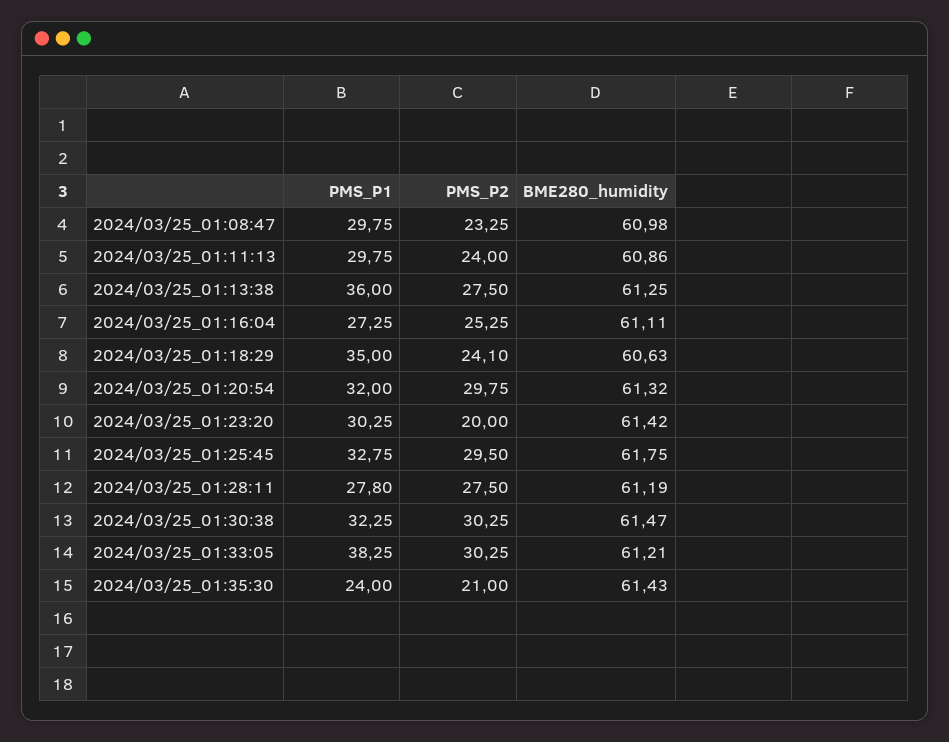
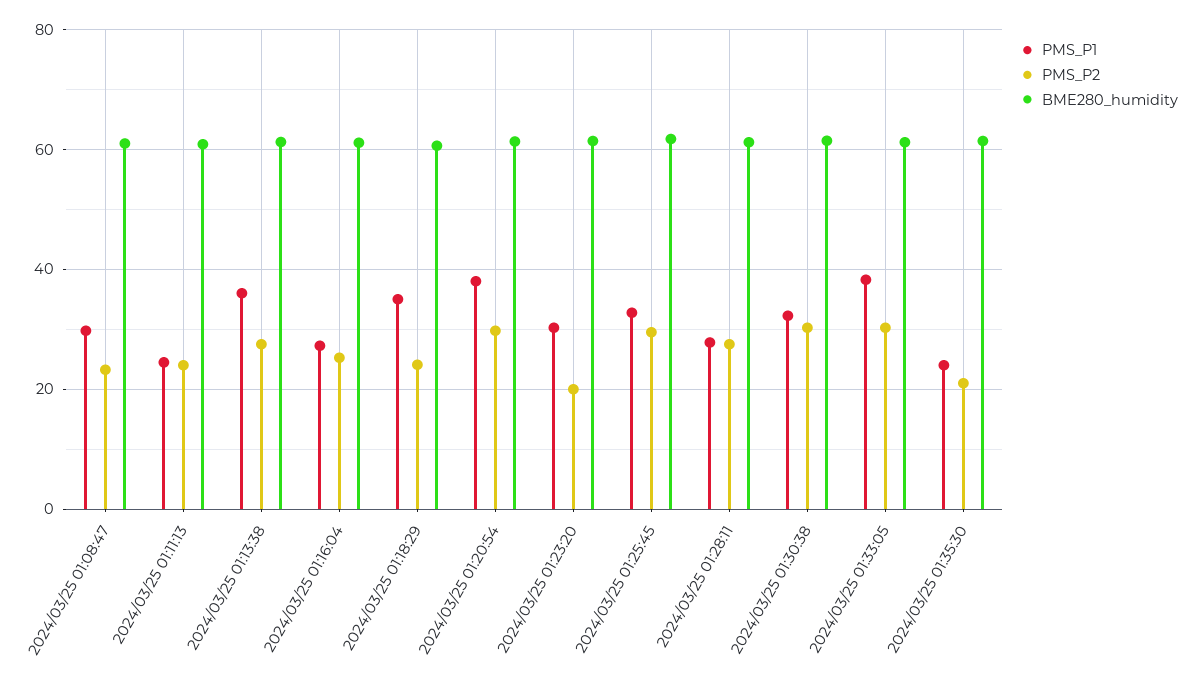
PMS_P1, 2024/03/25_01:11:13: 29.75 -> 24
PMS_P1, 2024/03/25_01:20:54: 32 -> 38

